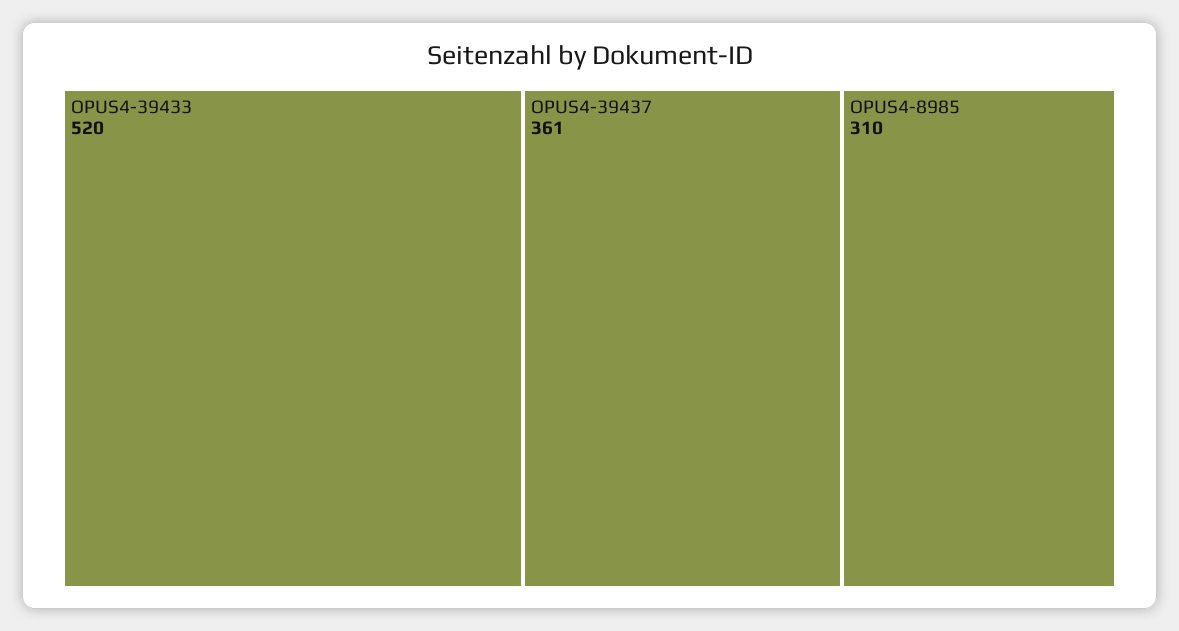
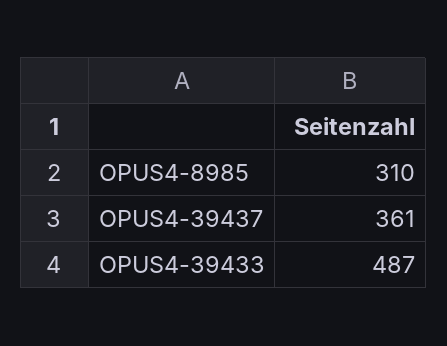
OPUS4-39433: 520 -> 487

